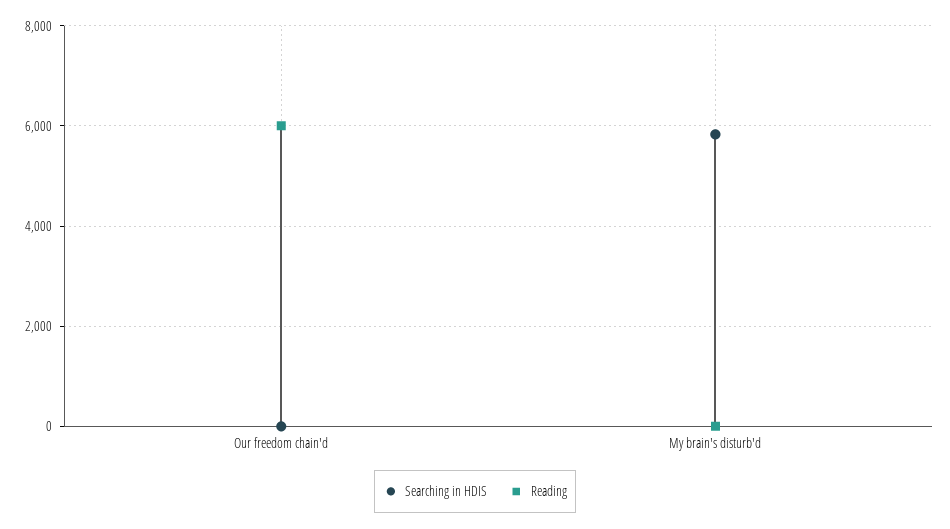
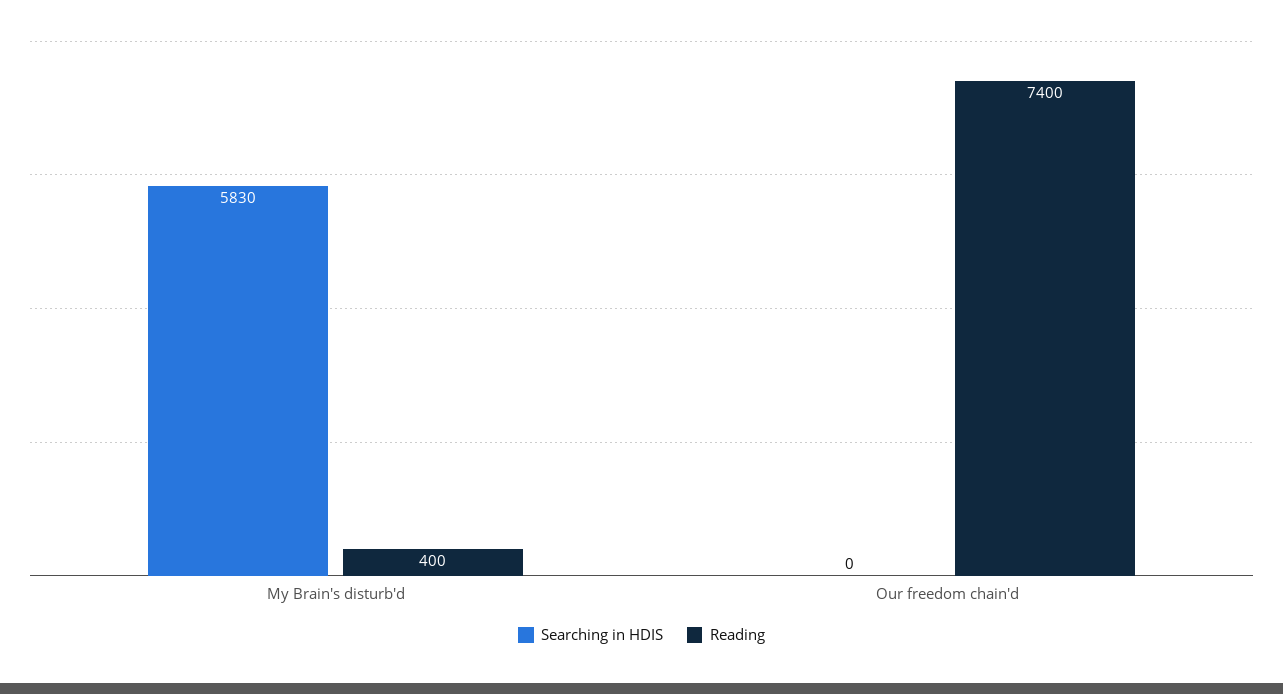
Reading, Our freedom chain'd: 6000 -> 7400
Reading, My brain's disturb'd: 0 -> 400

